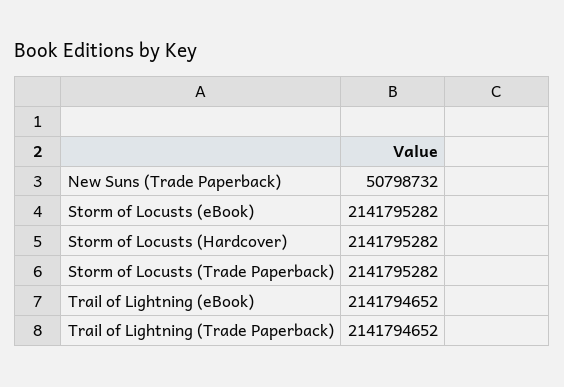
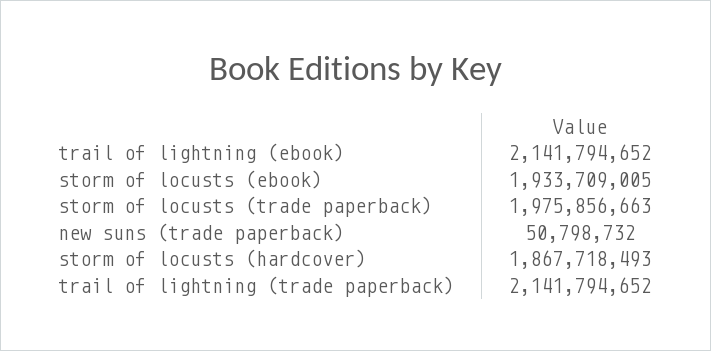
Storm of Locusts (eBook): 2141795282 -> 1933709005
Storm of Locusts (Hardcover): 2141795282 -> 1867718493
Storm of Locusts (Trade Paperback): 2141795282 -> 1975856663

